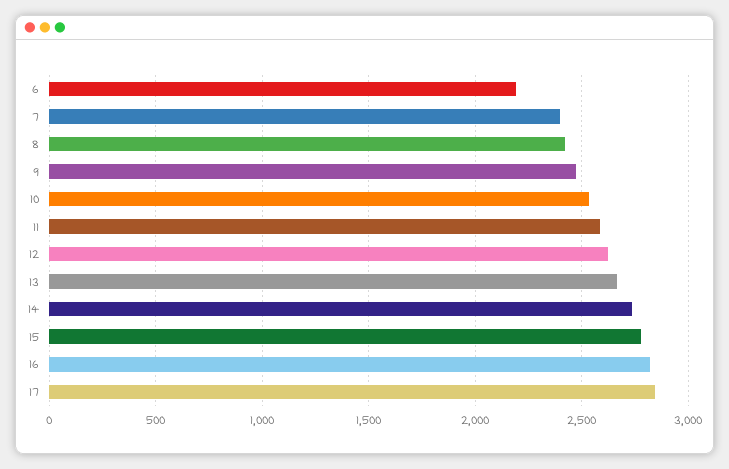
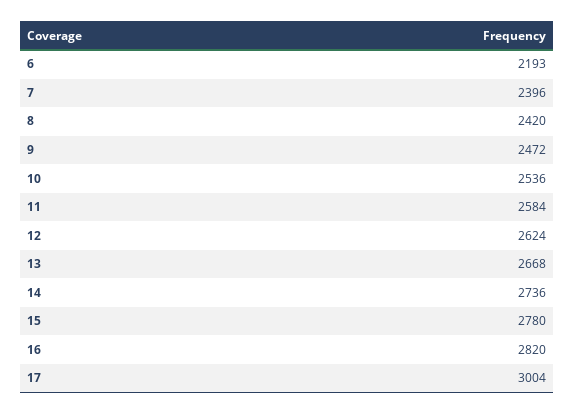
17: 2850 -> 3004

